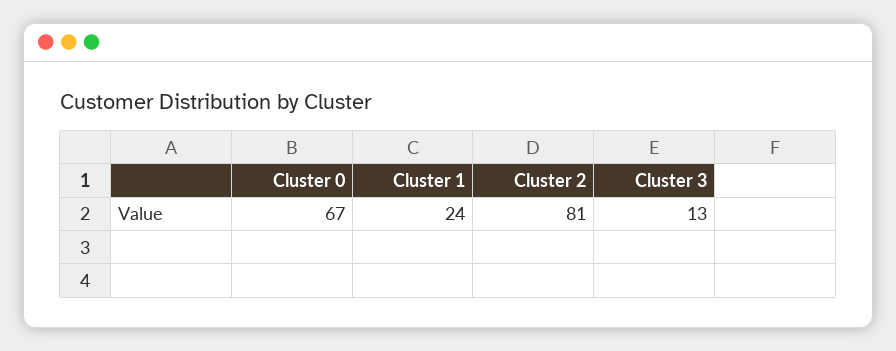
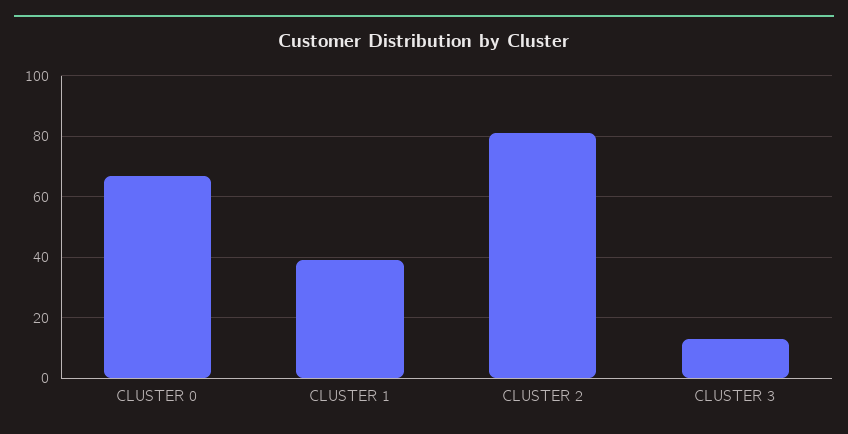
Cluster 1: 24 -> 40

